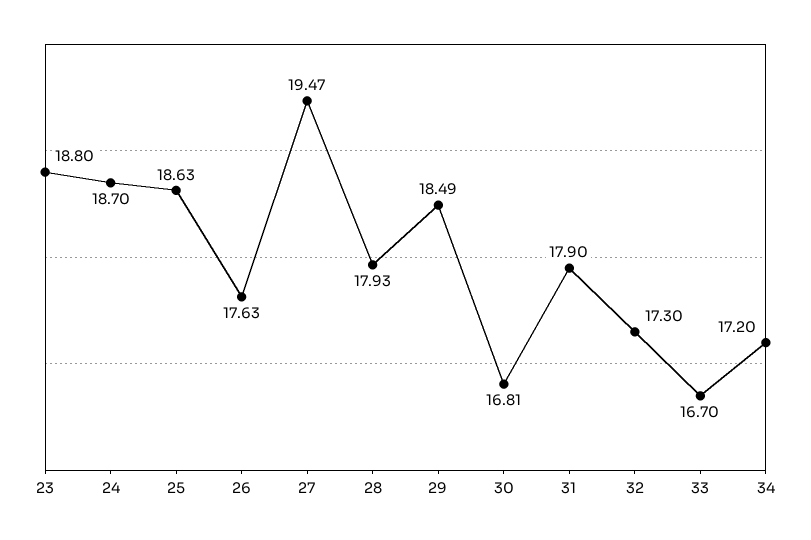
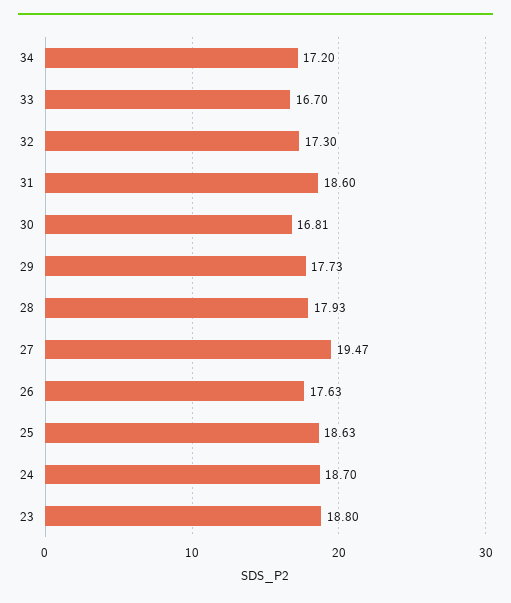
29: 18.49 -> 17.73
31: 17.9 -> 18.6

